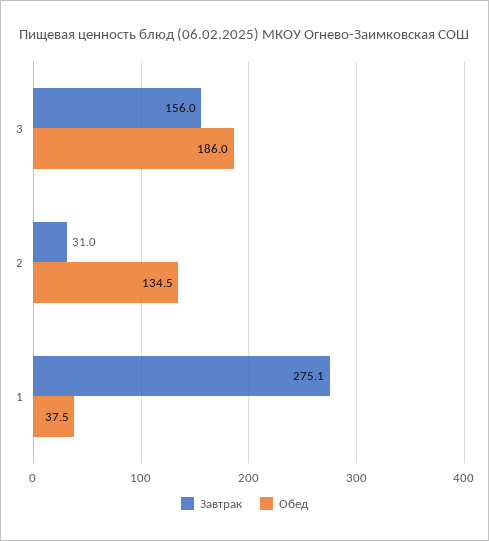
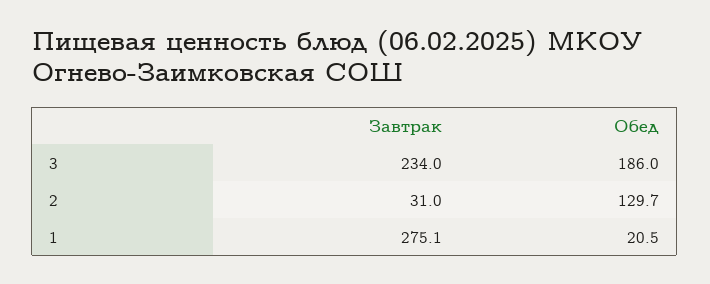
Завтрак, 3: 156 -> 234
Обед, 2: 134.5 -> 129.7
Обед, 1: 37.5 -> 20.5

